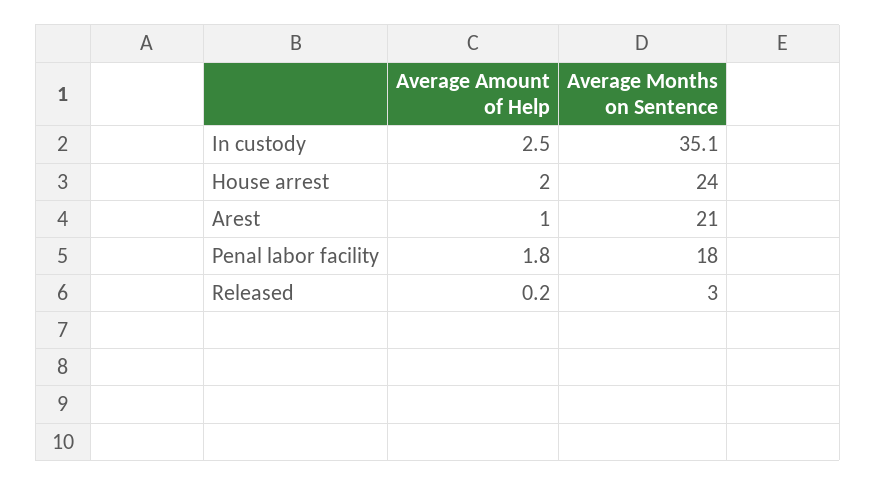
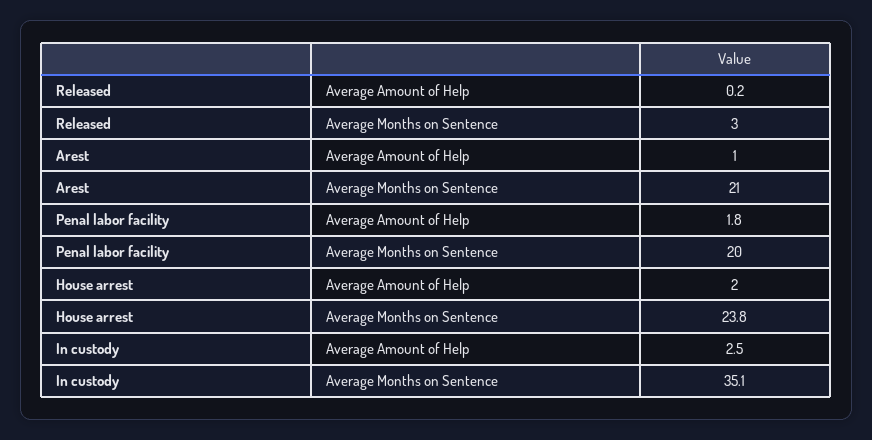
Average Months on Sentence, House arrest: 24 -> 23.8
Average Months on Sentence, Penal labor facility: 18 -> 20

